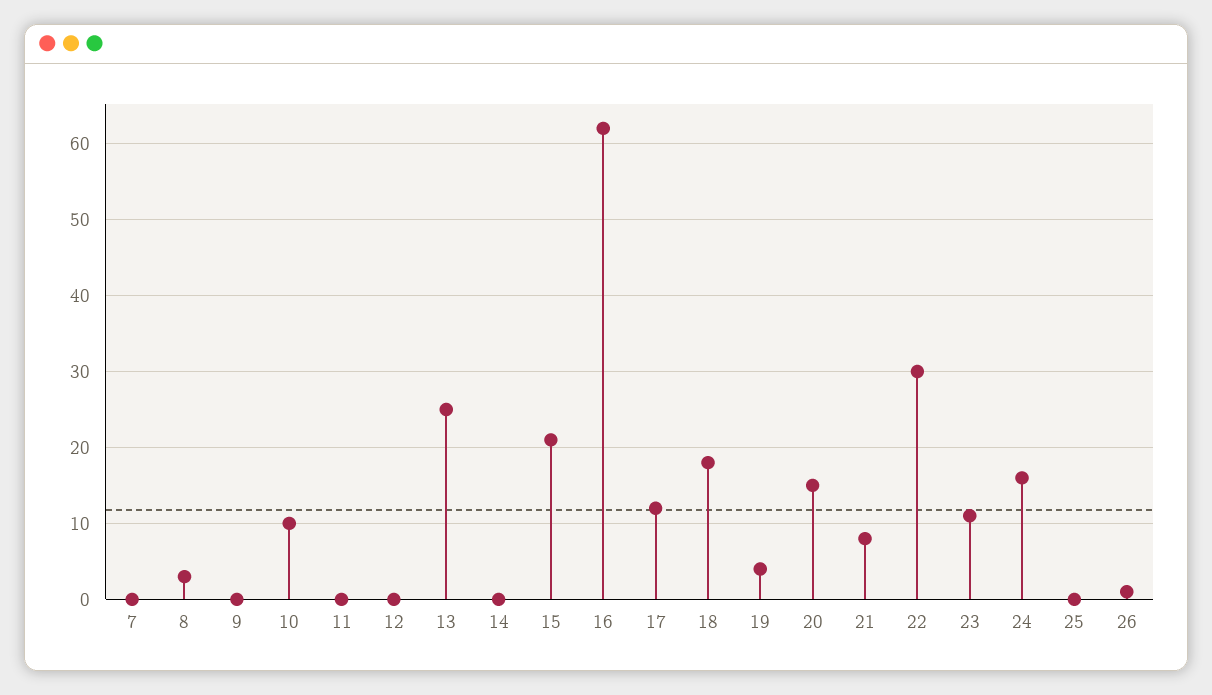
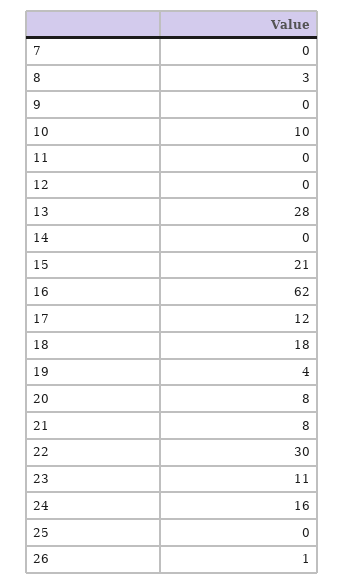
13: 25 -> 28
20: 15 -> 8

